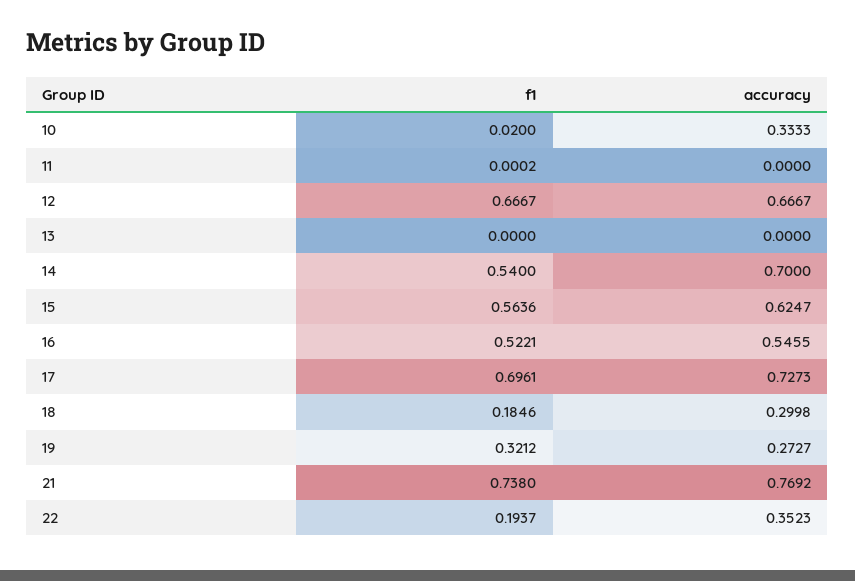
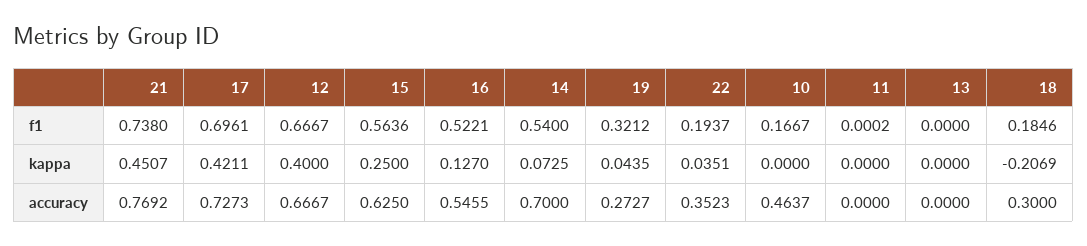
f1, 10: 0.02 -> 0.1667
accuracy, 10: 0.3333 -> 0.4637
accuracy, 15: 0.6247 -> 0.625
accuracy, 18: 0.2998 -> 0.3
kappa, 21: none -> 0.4507
kappa, 17: none -> 0.4211
kappa, 12: none -> 0.4
kappa, 15: none -> 0.25
kappa, 16: none -> 0.127
kappa, 14: none -> 0.0725
kappa, 19: none -> 0.0435
kappa, 22: none -> 0.0351
kappa, 10: none -> 0
kappa, 11: none -> 0
kappa, 13: none -> 0
kappa, 18: none -> -0.2069

